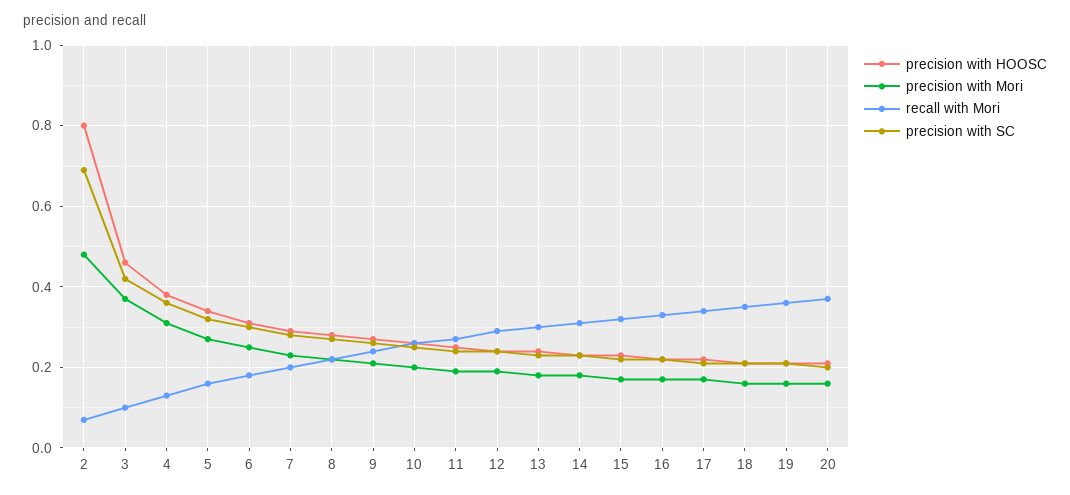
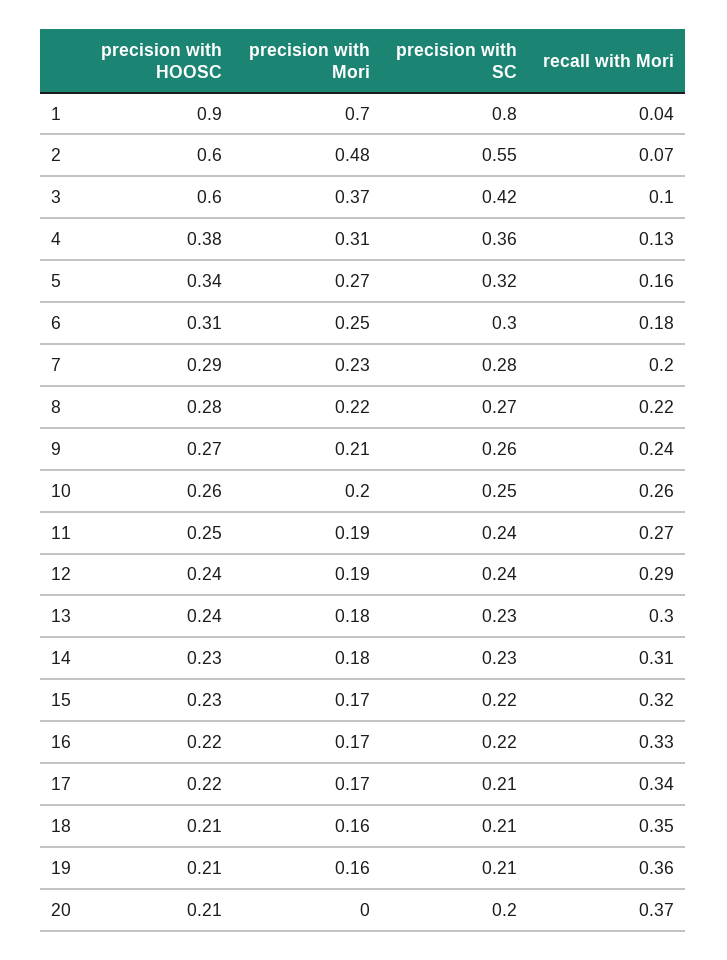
precision with HOOSC, 2: 0.8 -> 0.6
precision with SC, 2: 0.7 -> 0.55
precision with HOOSC, 3: 0.45 -> 0.6
precision with Mori, 20: 0.15 -> 0
precision with HOOSC, 1: none -> 0.9
precision with Mori, 1: none -> 0.7
precision with SC, 1: none -> 0.8
recall with Mori, 1: none -> 0.04

